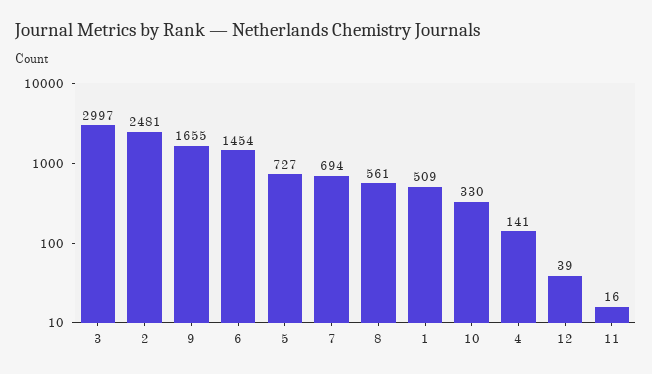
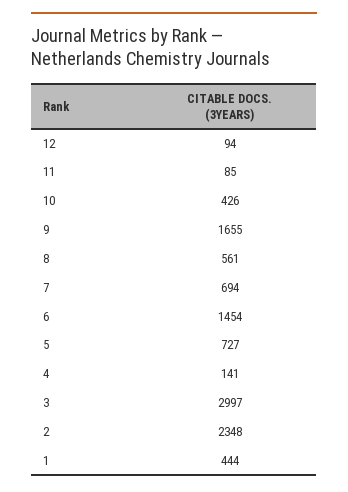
2: 2481 -> 2348
1: 509 -> 444
10: 330 -> 426
12: 39 -> 94
11: 16 -> 85

